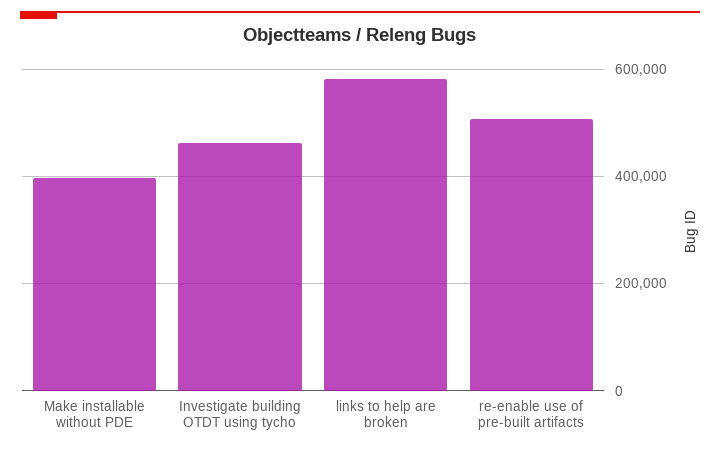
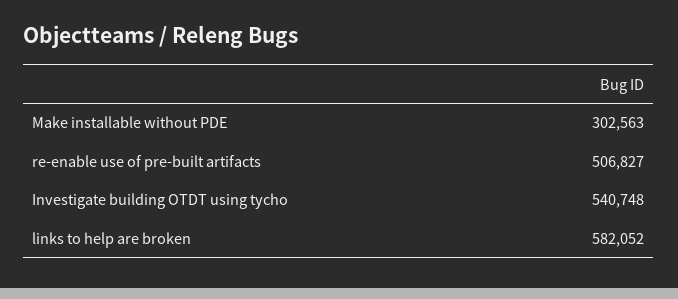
Make installable without PDE: 400000 -> 302563
Investigate building OTDT using tycho: 460000 -> 540748

